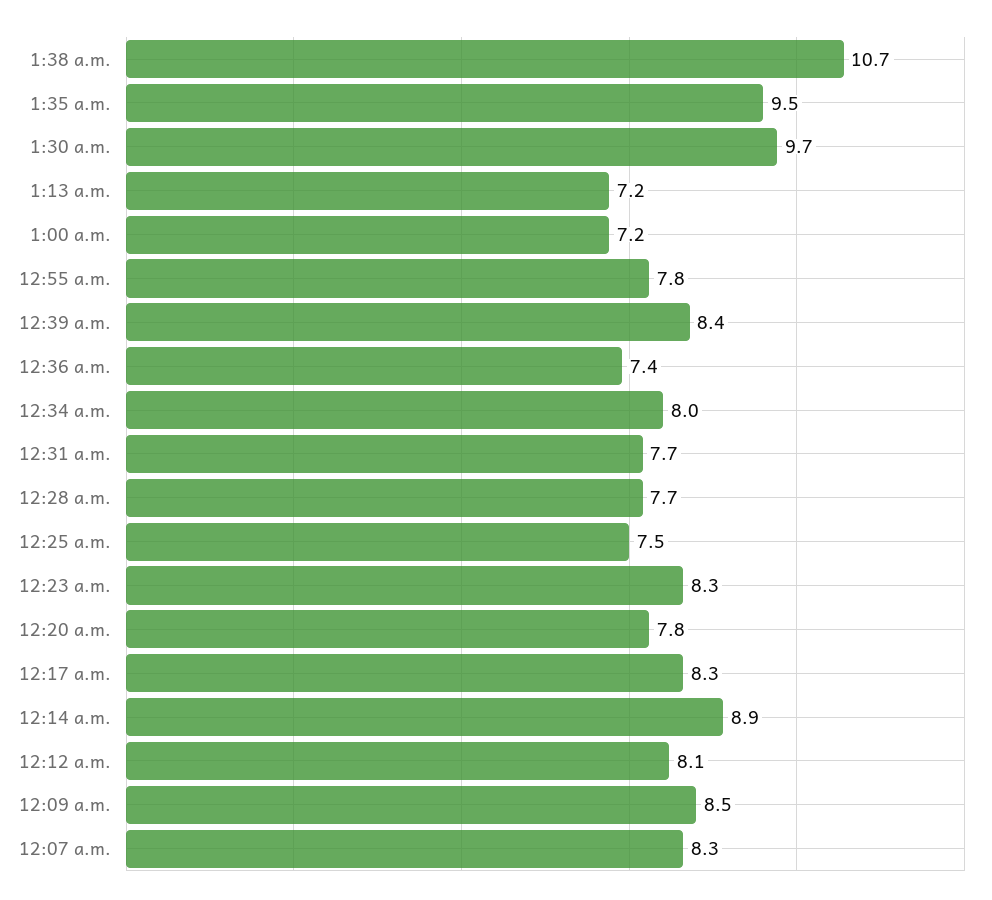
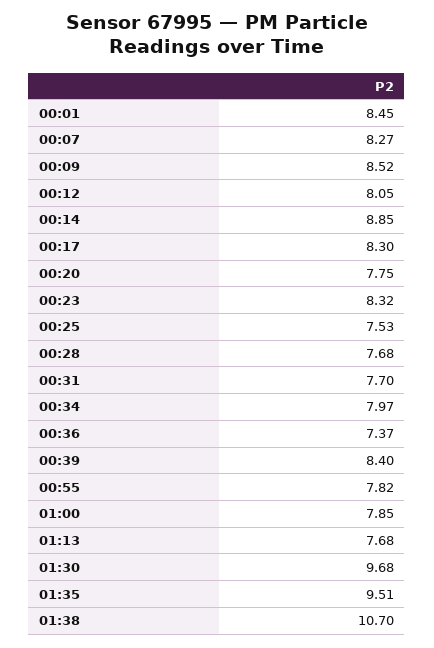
1:13 a.m.: 7.2 -> 7.68
1:00 a.m.: 7.2 -> 7.85
00:01: none -> 8.45

